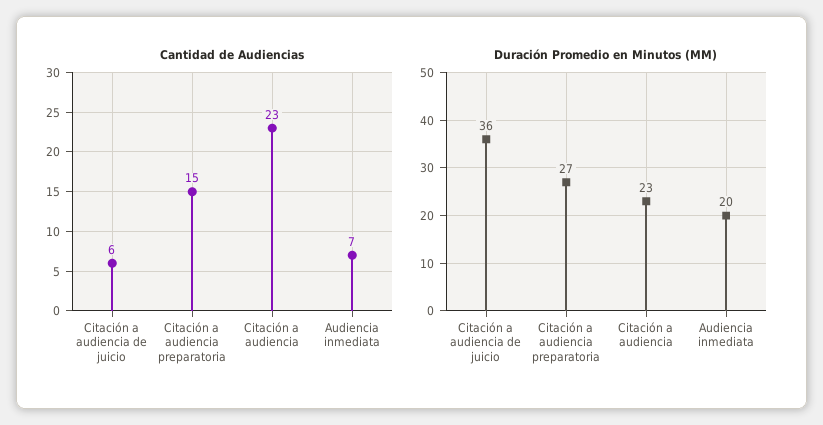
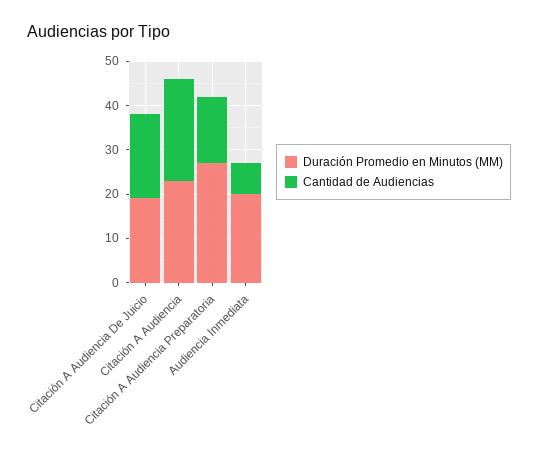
Cantidad de Audiencias, Citación a audiencia de juicio: 6 -> 20
Duración Promedio en Minutos (MM), Citación a audiencia de juicio: 36 -> 20

